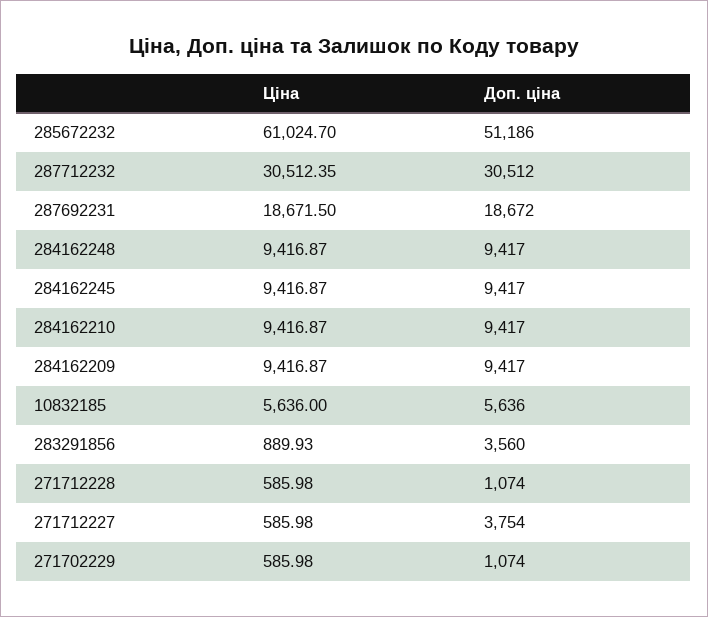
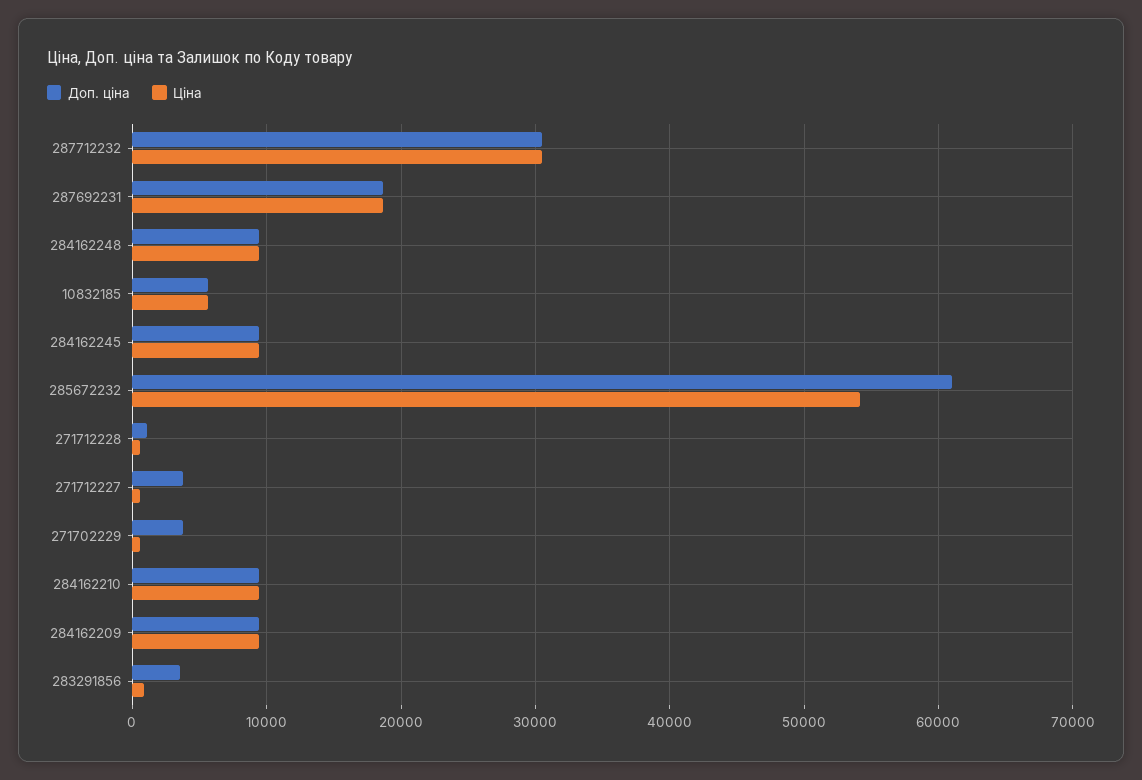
Ціна, 285672232: 61024.7 -> 54000
Доп. ціна, 285672232: 51186 -> 61000
Доп. ціна, 271702229: 1074 -> 4000

